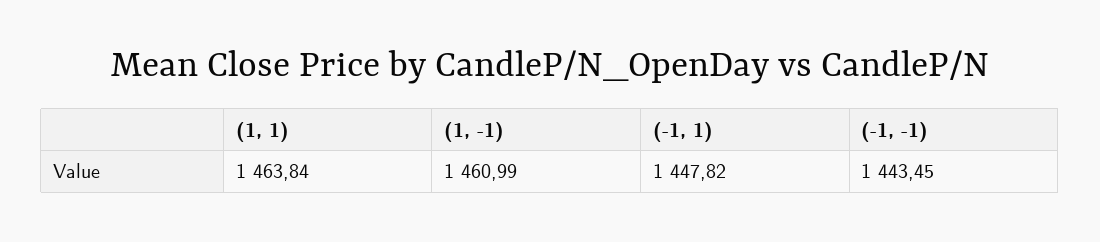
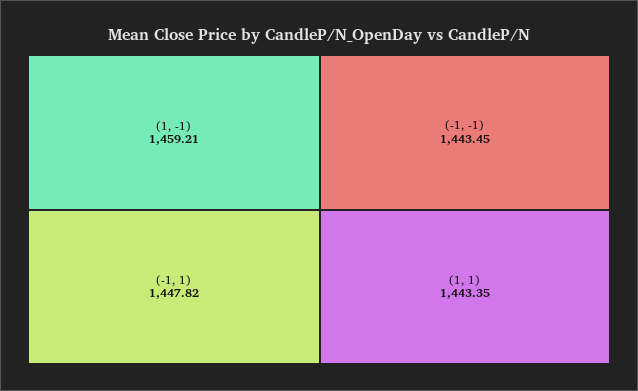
(1, 1): 1463.84 -> 1443.35
(1, -1): 1460.99 -> 1459.21

